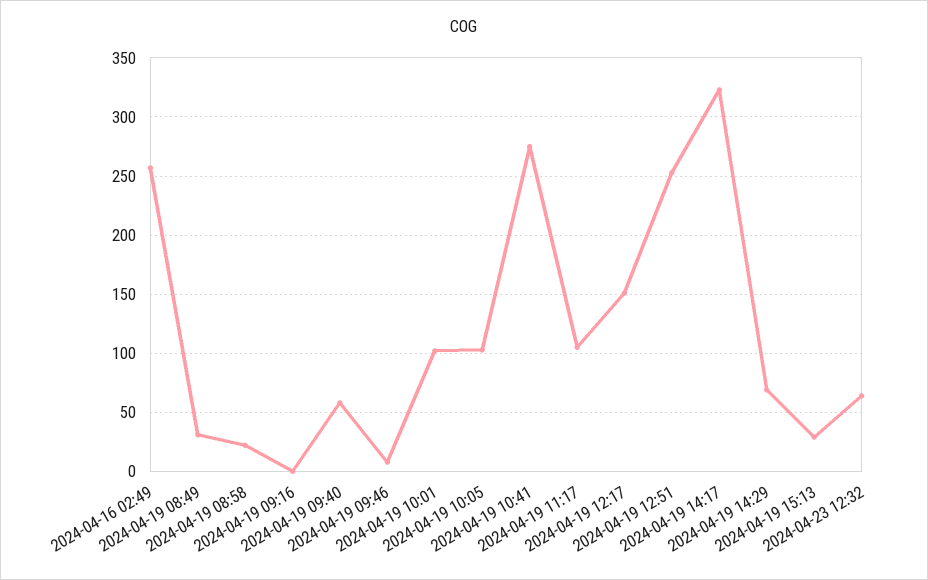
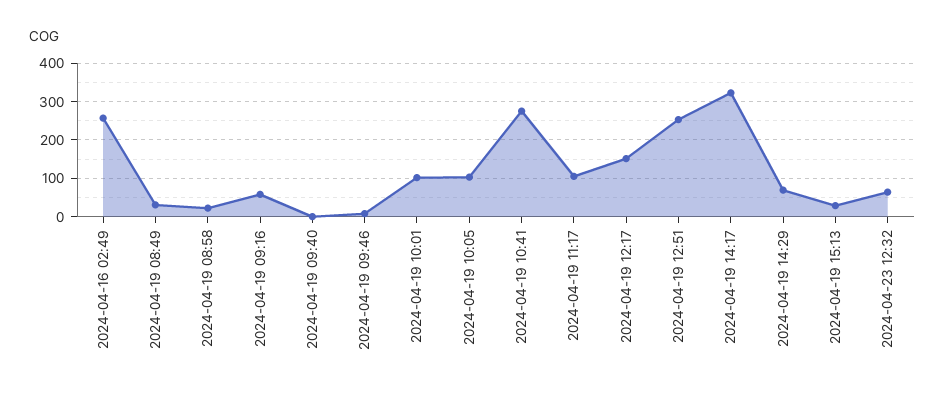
2024-04-19 09:16: 0 -> 60
2024-04-19 09:40: 60 -> 0

